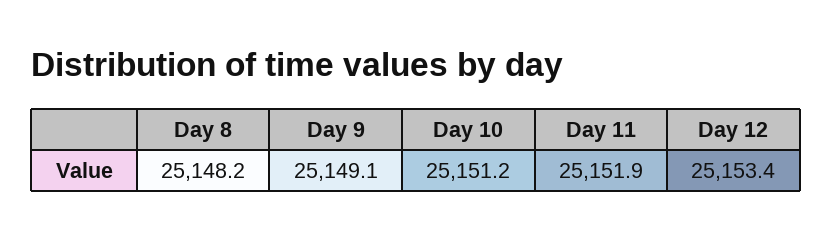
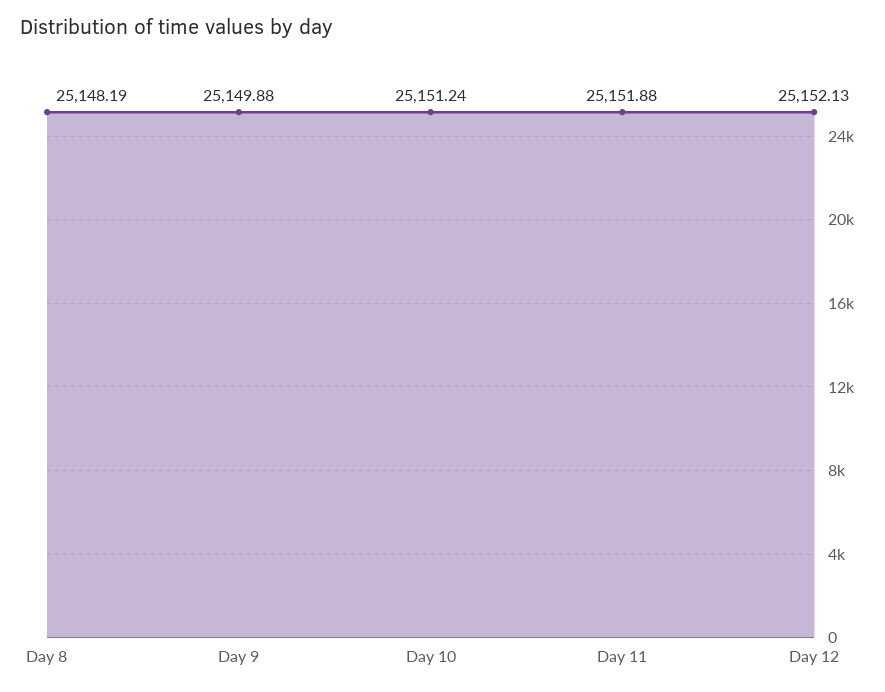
Day 9: 25149.1 -> 25149.88
Day 12: 25153.4 -> 25152.13

